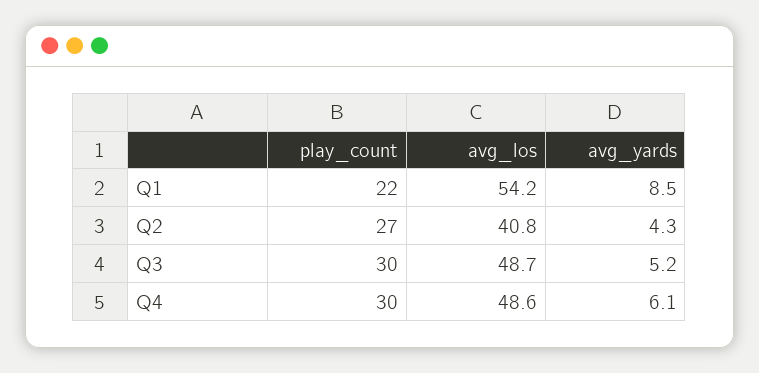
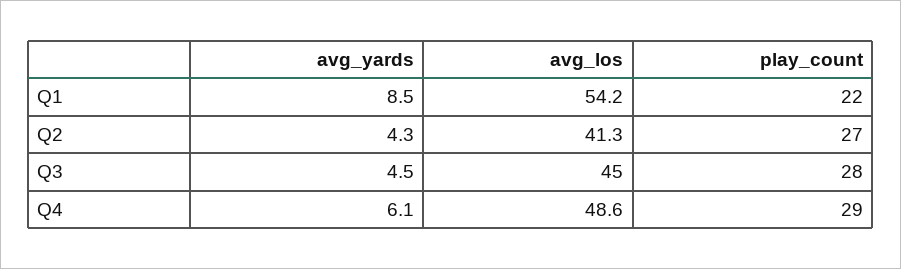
avg_los, Q2: 40.8 -> 41.3
play_count, Q3: 30 -> 28
avg_los, Q3: 48.7 -> 45
avg_yards, Q3: 5.2 -> 4.5
play_count, Q4: 30 -> 29

